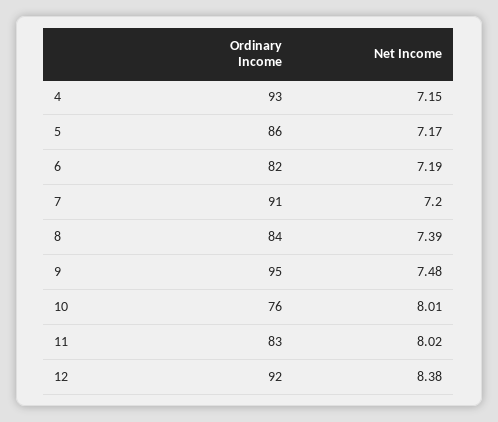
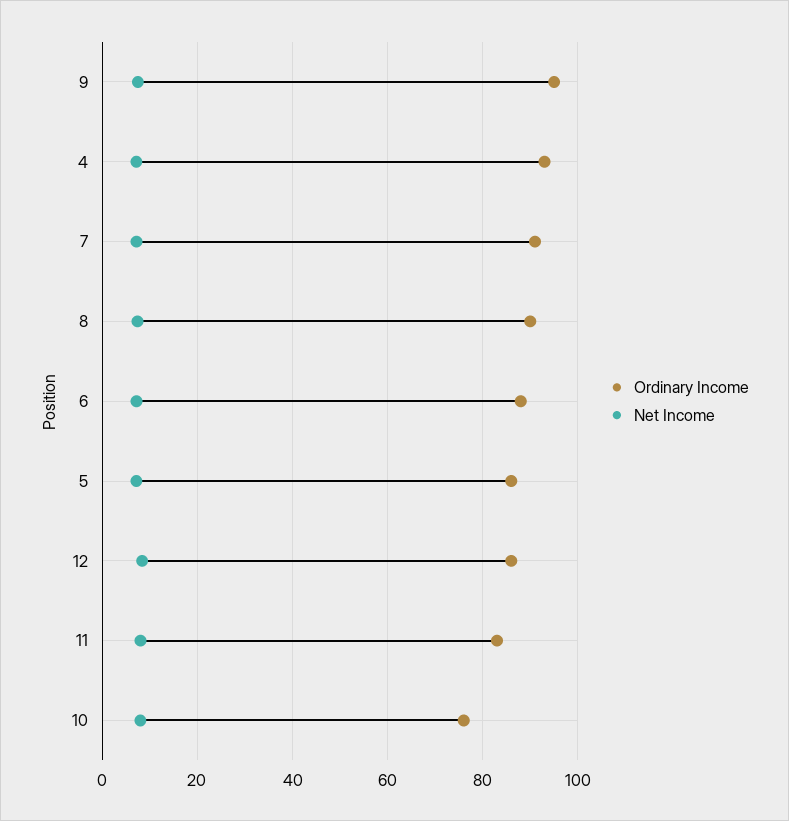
Ordinary Income, 6: 82 -> 88
Ordinary Income, 8: 84 -> 90
Ordinary Income, 12: 92 -> 86

